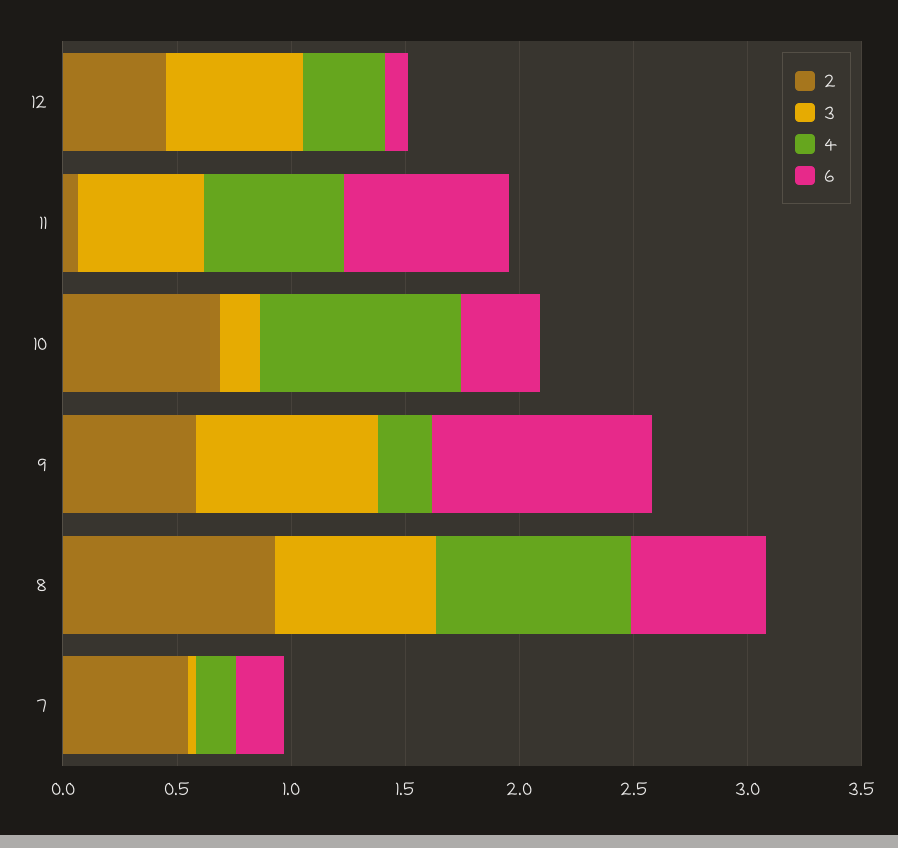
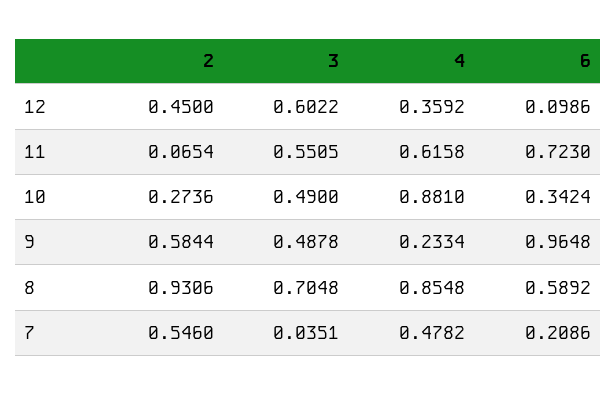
2, 10: 0.7 -> 0.2736
3, 10: 0.2 -> 0.49
3, 9: 0.8 -> 0.4878
4, 7: 0.2 -> 0.4782

